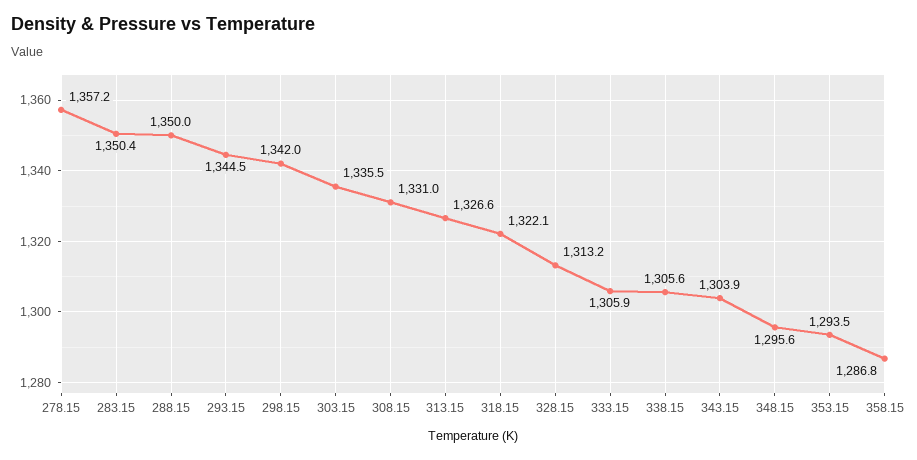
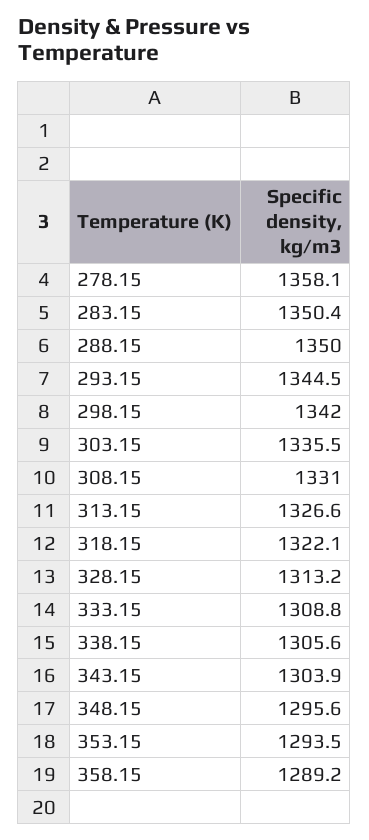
278.15: 1357.2 -> 1358.1
333.15: 1305.9 -> 1308.8
358.15: 1286.8 -> 1289.2

